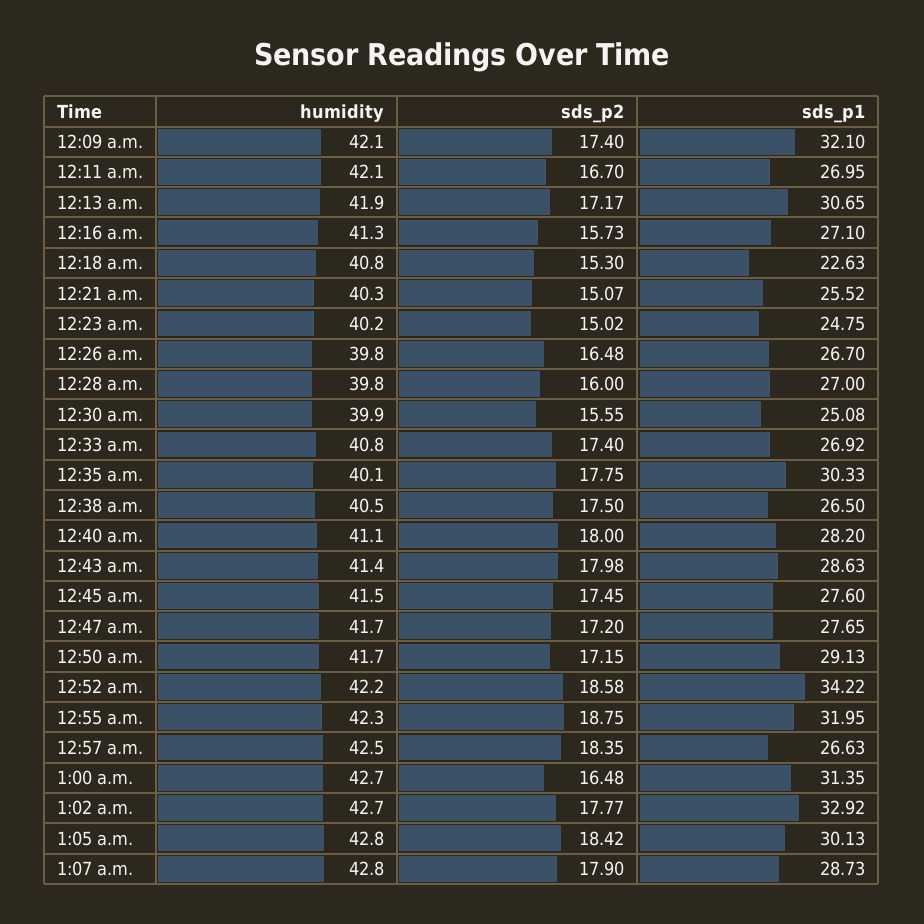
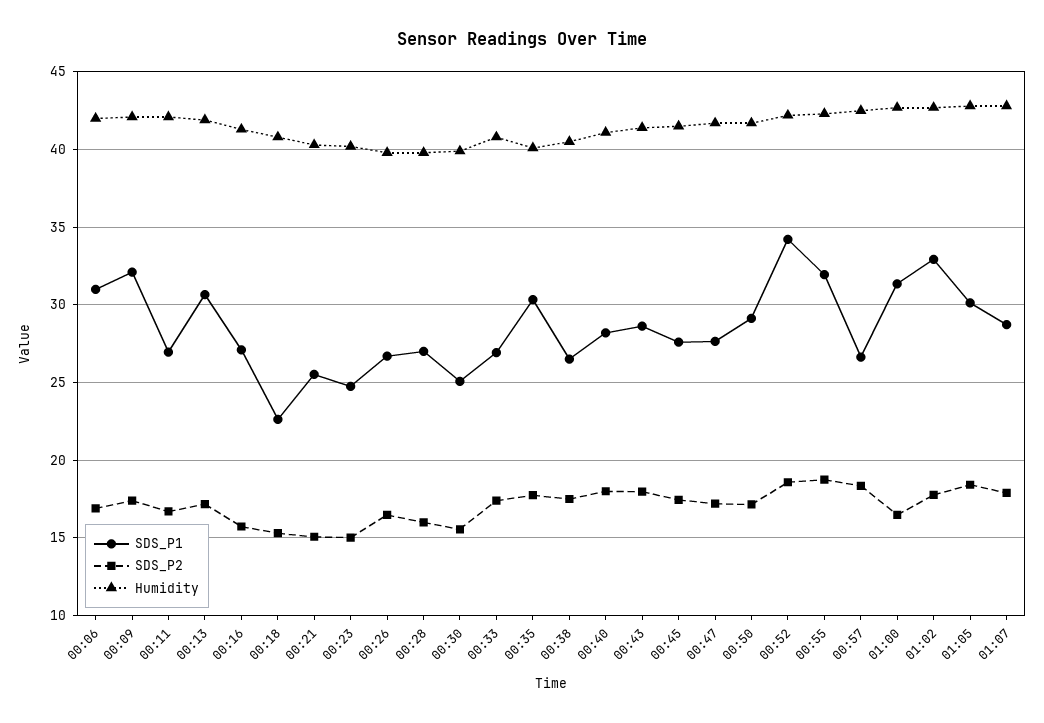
sds_p1, 00:06: none -> 31
sds_p2, 00:06: none -> 17
humidity, 00:06: none -> 42

